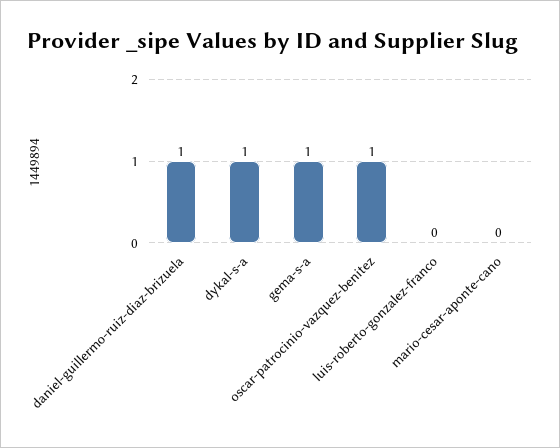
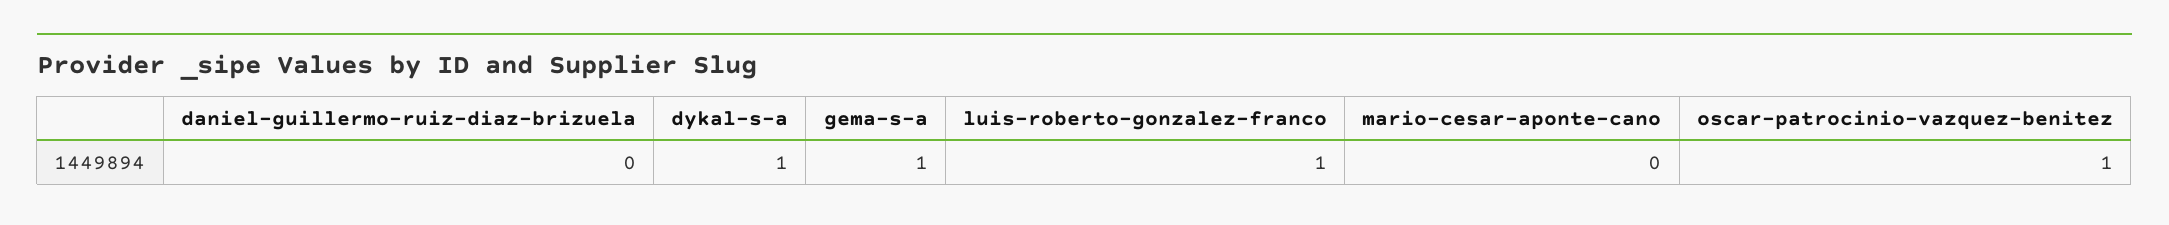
daniel-guillermo-ruiz-diaz-brizuela: 1 -> 0
luis-roberto-gonzalez-franco: 0 -> 1

